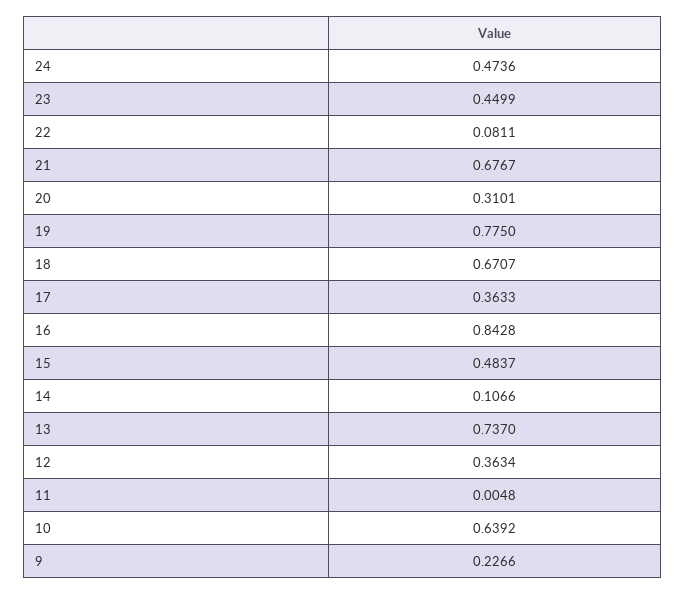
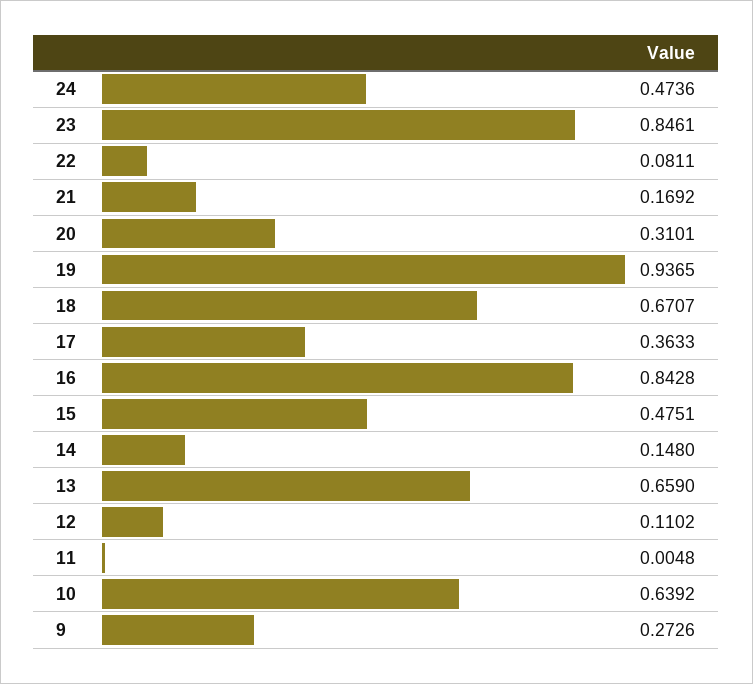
23: 0.4499 -> 0.8461
21: 0.6767 -> 0.1692
19: 0.775 -> 0.9365
15: 0.4837 -> 0.4751
14: 0.1066 -> 0.148
13: 0.737 -> 0.659
12: 0.3634 -> 0.1102
9: 0.2266 -> 0.2726

